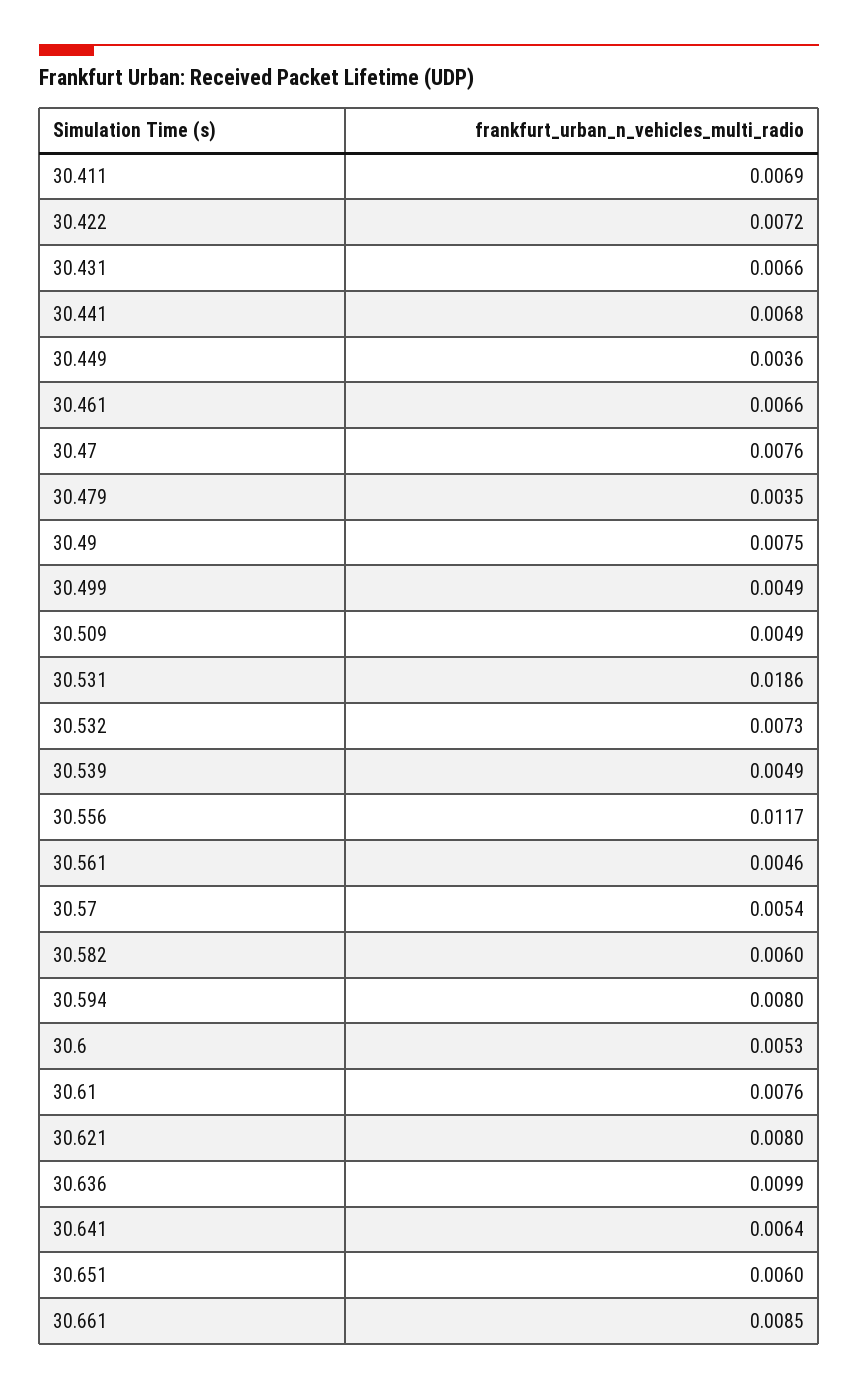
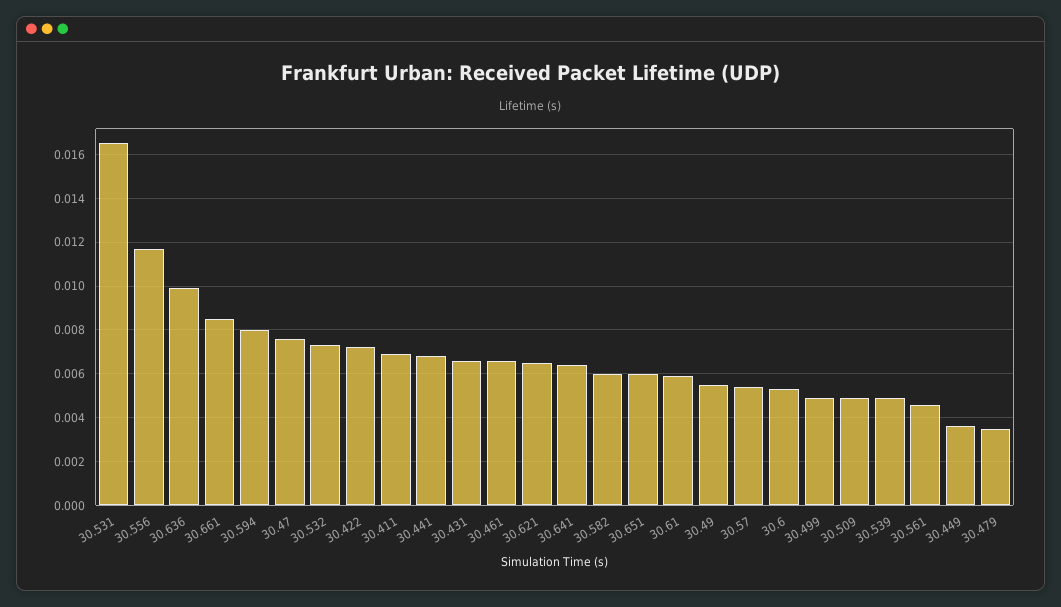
30.49: 0.0075 -> 0.0055
30.531: 0.0186 -> 0.0165
30.61: 0.0076 -> 0.006
30.621: 0.008 -> 0.0065

